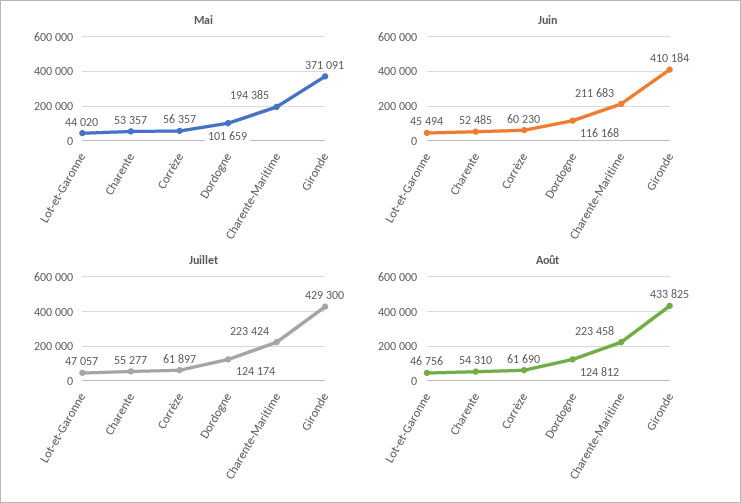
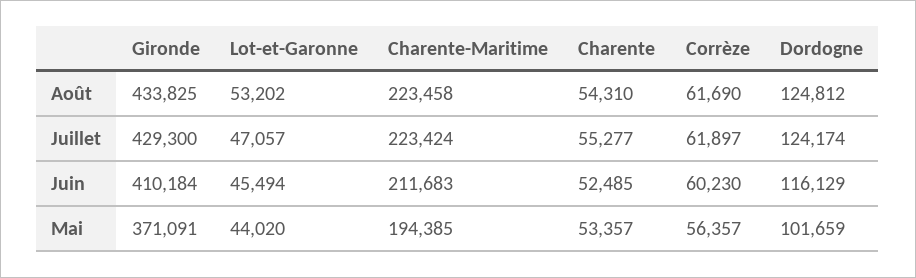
Juin, Dordogne: 116168 -> 116129
Août, Lot-et-Garonne: 46756 -> 53202

